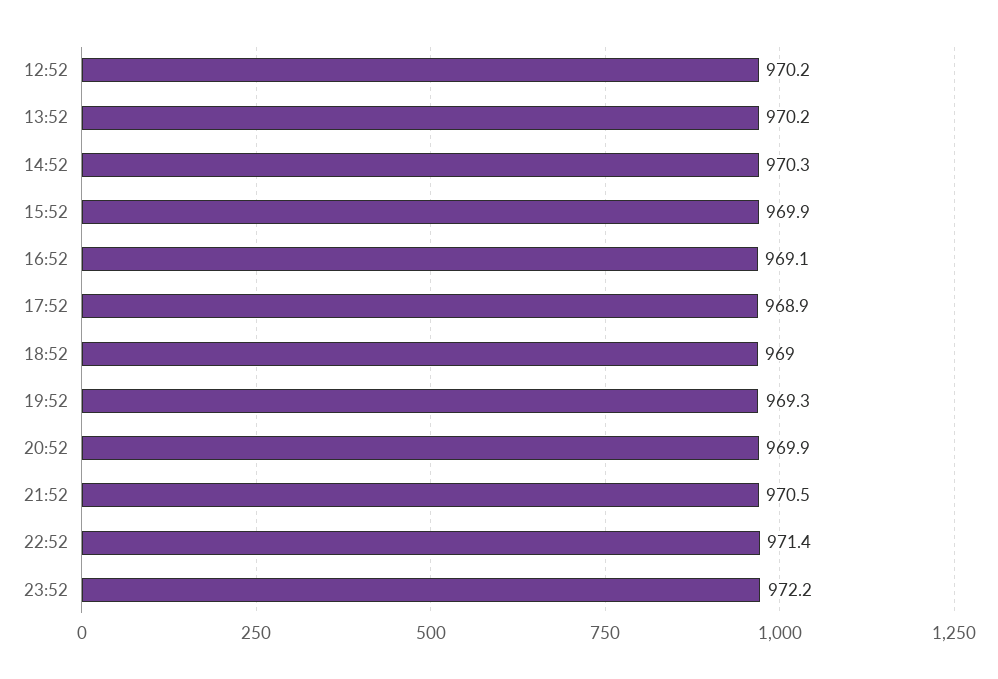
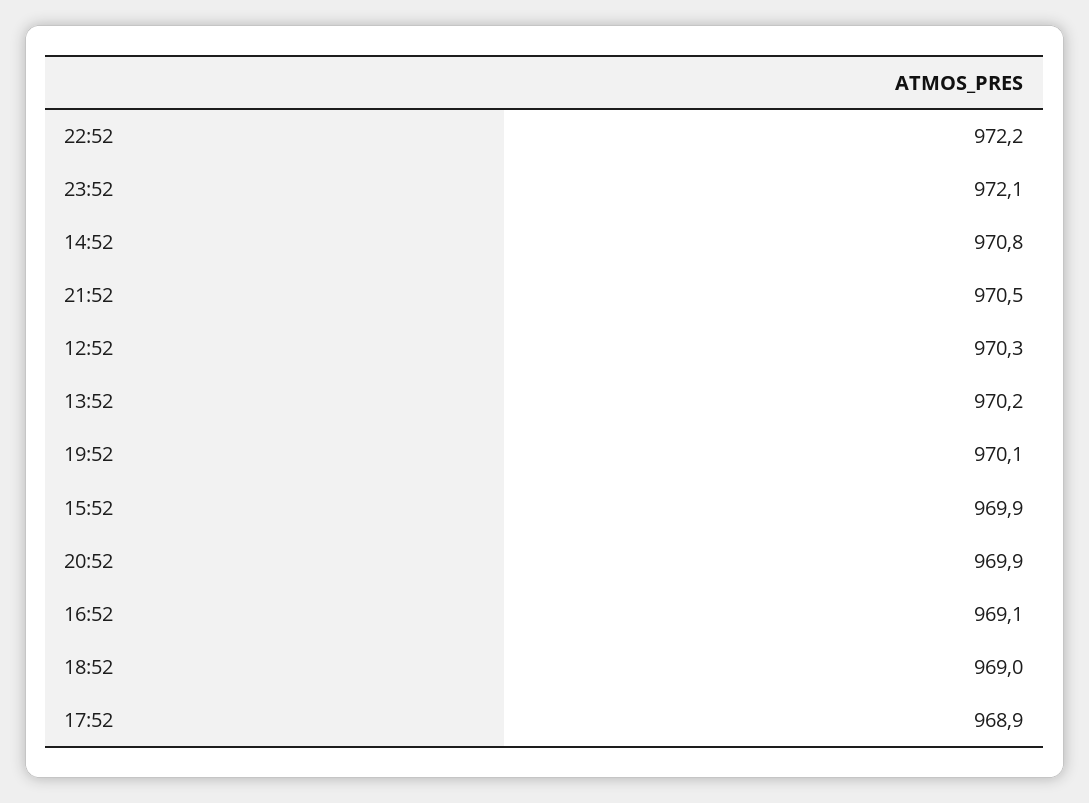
12:52: 970.2 -> 970.3
14:52: 970.3 -> 970.8
19:52: 969.3 -> 970.1
22:52: 971.4 -> 972.2
23:52: 972.2 -> 972.1

